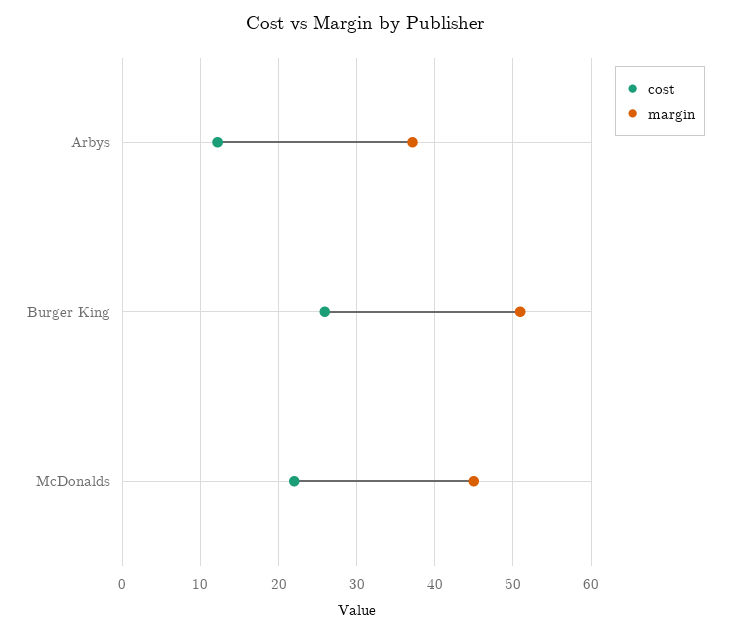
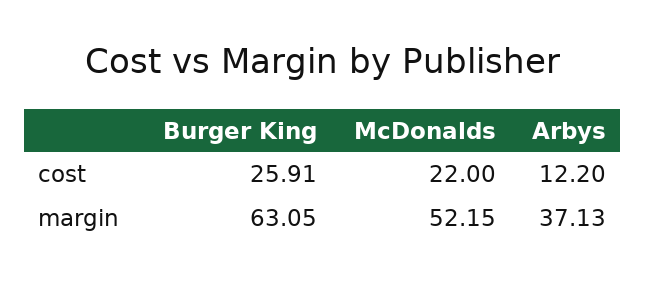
margin, Burger King: 51 -> 63.05
margin, McDonalds: 45 -> 52.15

